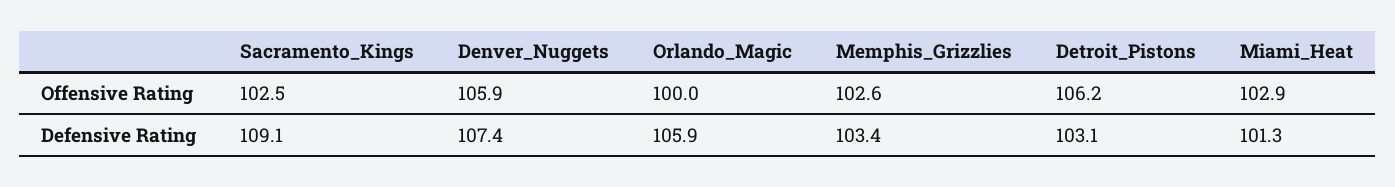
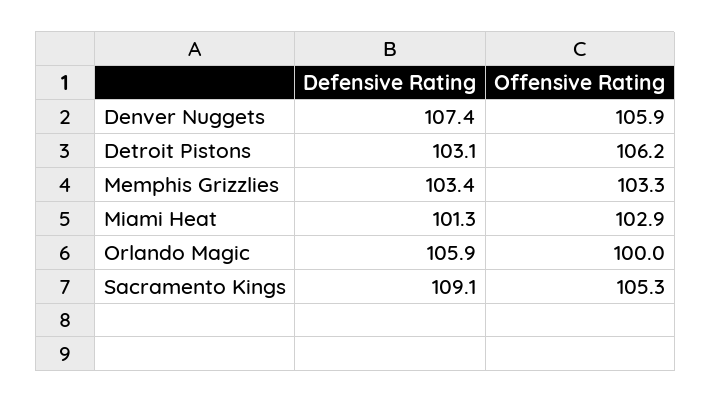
Sacramento_Kings, Offensive Rating: 102.5 -> 105.3
Memphis_Grizzlies, Offensive Rating: 102.6 -> 103.3

